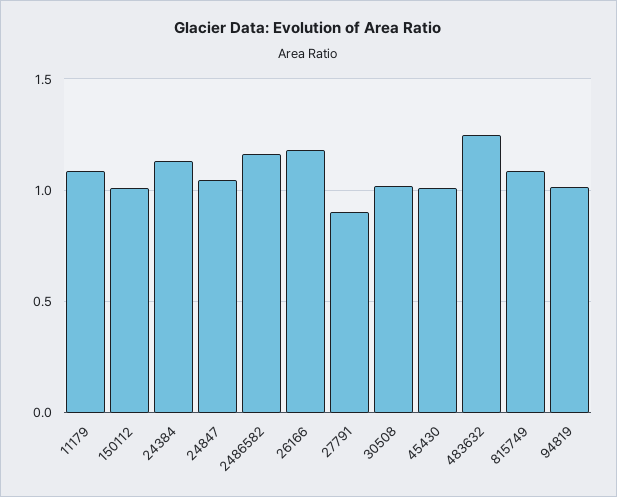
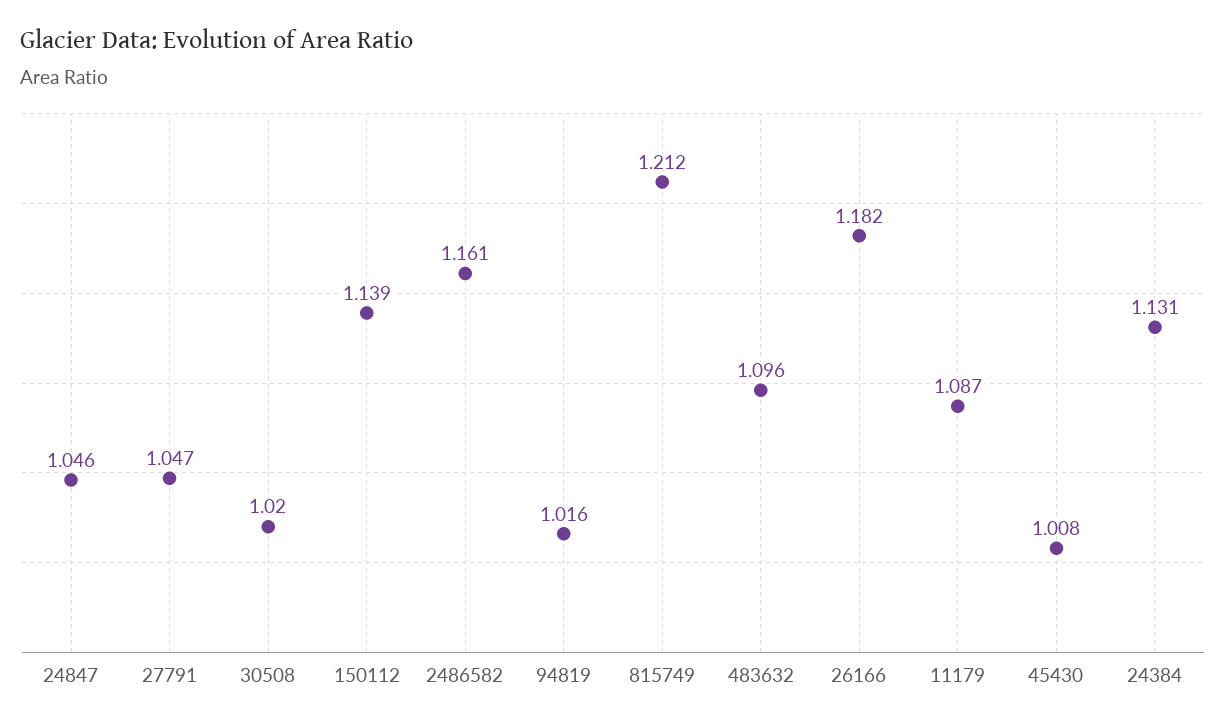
150112: 1 -> 1.139
27791: 0.9 -> 1.047
483632: 1.25 -> 1.096
815749: 1.1 -> 1.212

